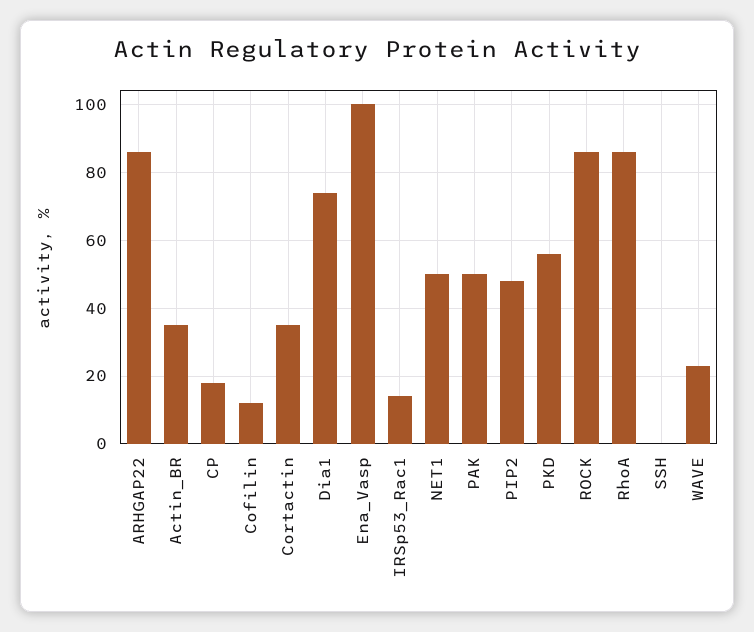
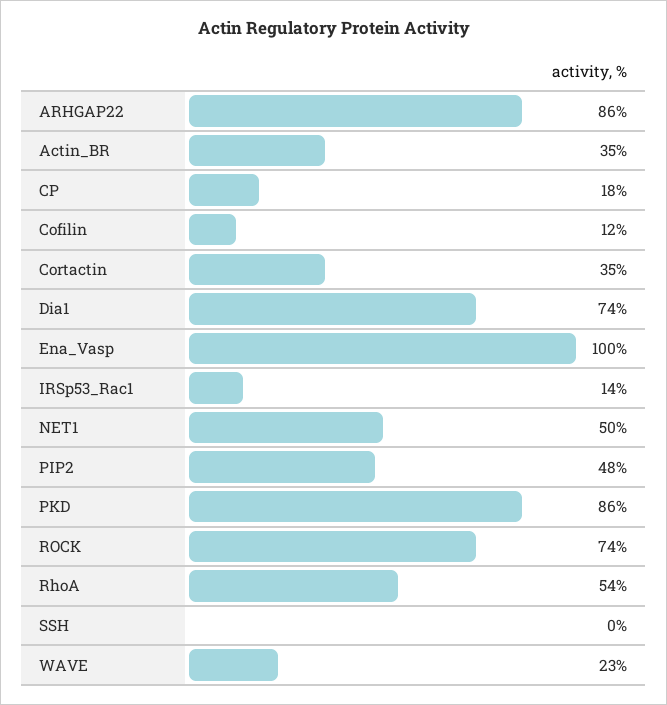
PAK: 50 -> none
PKD: 55 -> 86
ROCK: 85 -> 74
RhoA: 85 -> 54

